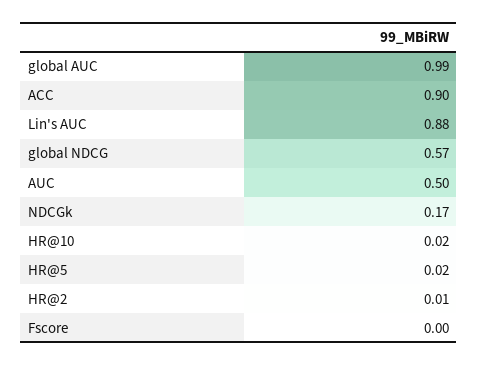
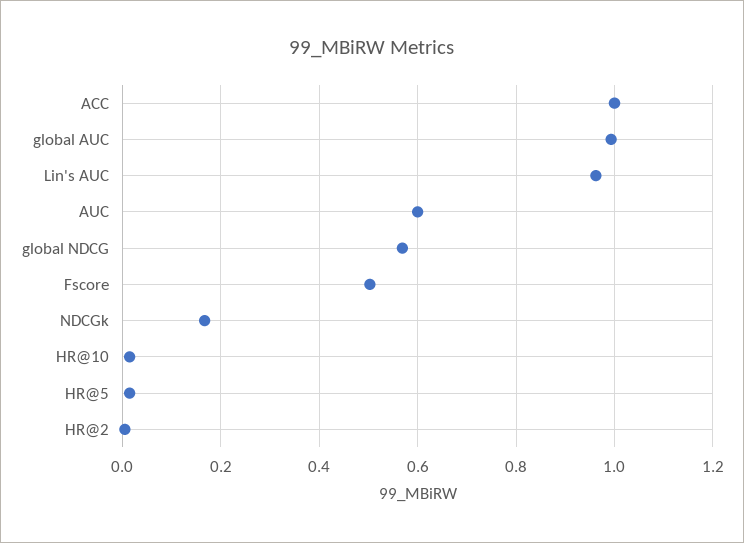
ACC: 0.9 -> 1
Lin's AUC: 0.88 -> 0.96
AUC: 0.5 -> 0.6
Fscore: 0 -> 0.5

